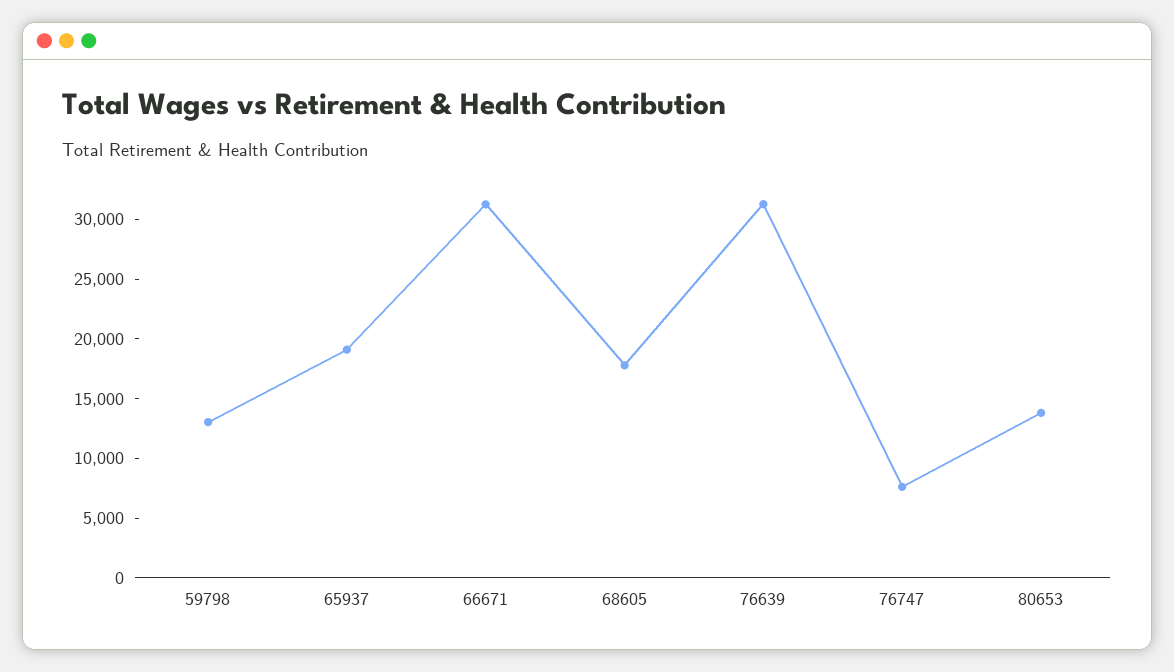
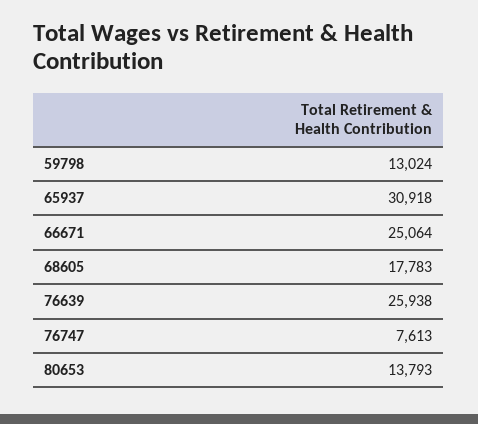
65937: 19000 -> 30918
66671: 31000 -> 25064
76639: 31000 -> 25938

